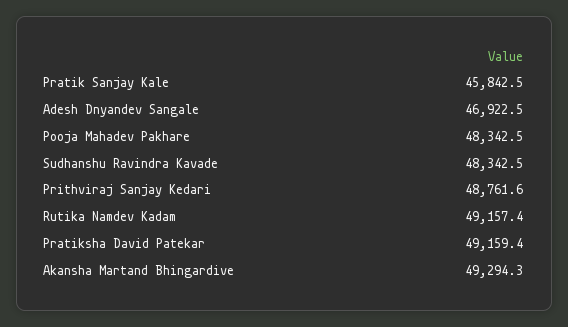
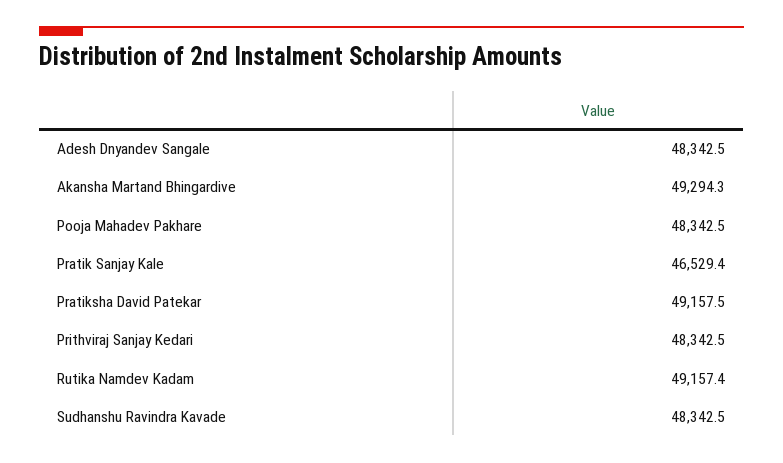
Pratik Sanjay Kale: 45842.5 -> 46529.4
Adesh Dnyandev Sangale: 46922.5 -> 48342.5
Prithviraj Sanjay Kedari: 48761.6 -> 48342.5
Pratiksha David Patekar: 49159.4 -> 49157.5

